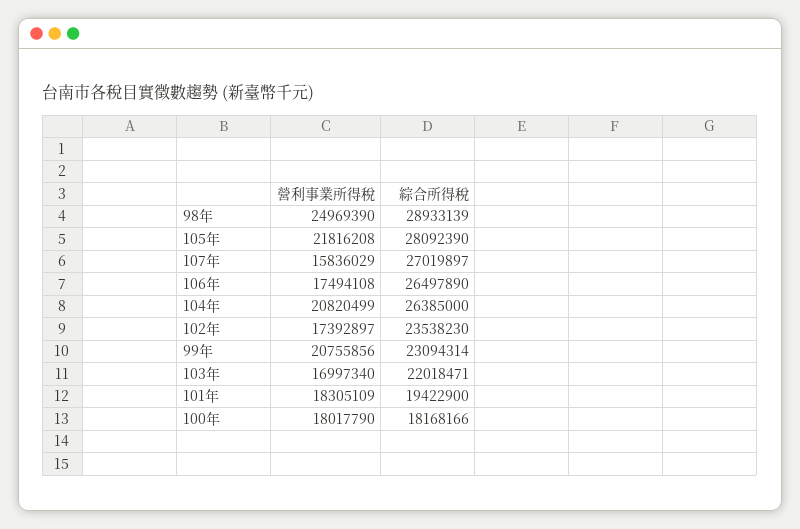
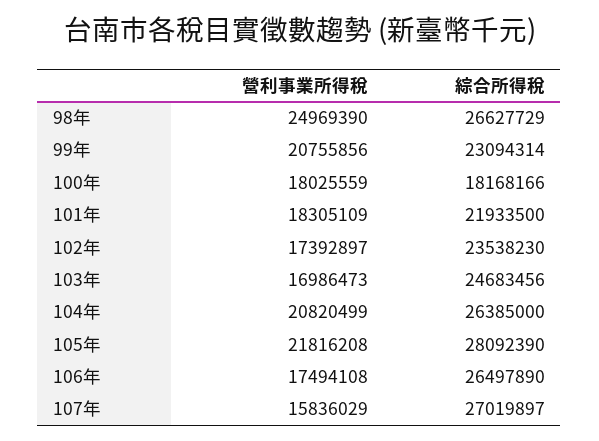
綜合所得稅, 98年: 28933139 -> 26627729
營利事業所得稅, 103年: 16997340 -> 16986473
綜合所得稅, 103年: 22018471 -> 24683456
綜合所得稅, 101年: 19422900 -> 21933500
營利事業所得稅, 100年: 18017790 -> 18025559

